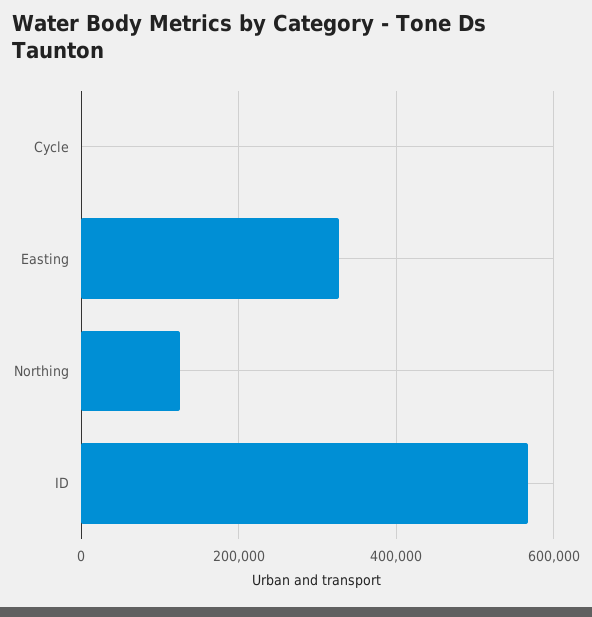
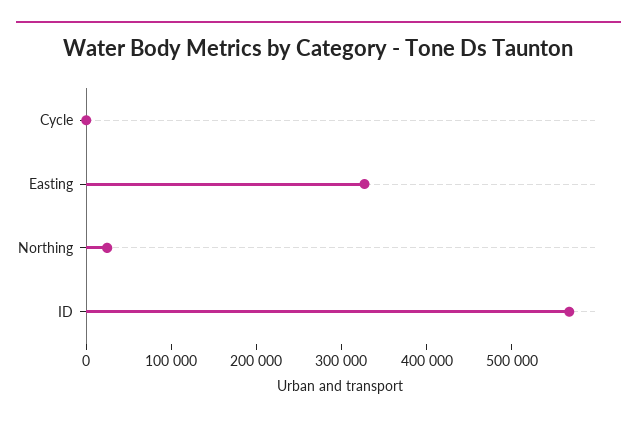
Northing: 120000 -> 20000

